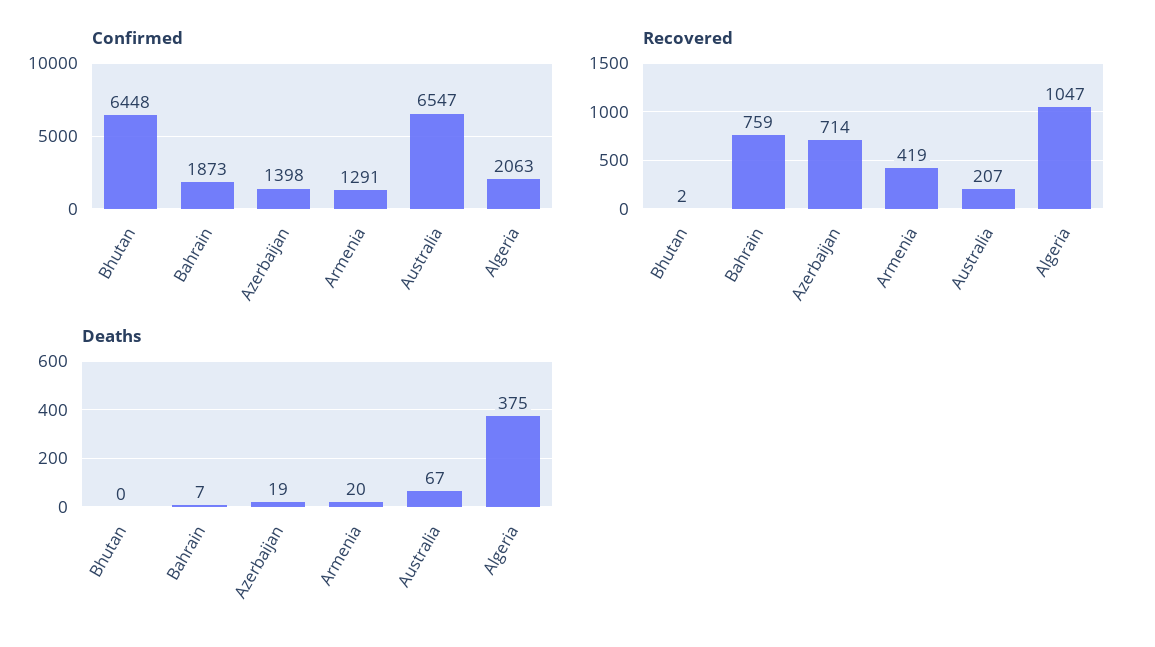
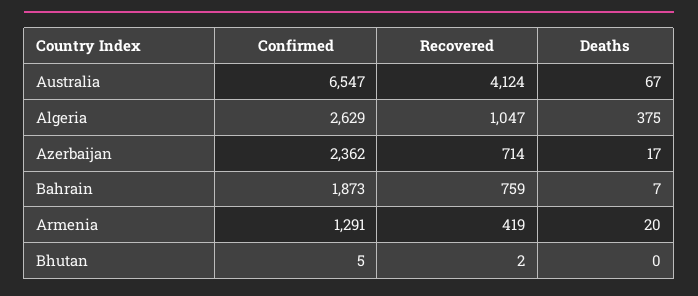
Confirmed, Bhutan: 6448 -> 5
Confirmed, Azerbaijan: 1398 -> 2362
Confirmed, Algeria: 2063 -> 2629
Recovered, Australia: 207 -> 4124
Deaths, Azerbaijan: 19 -> 17

